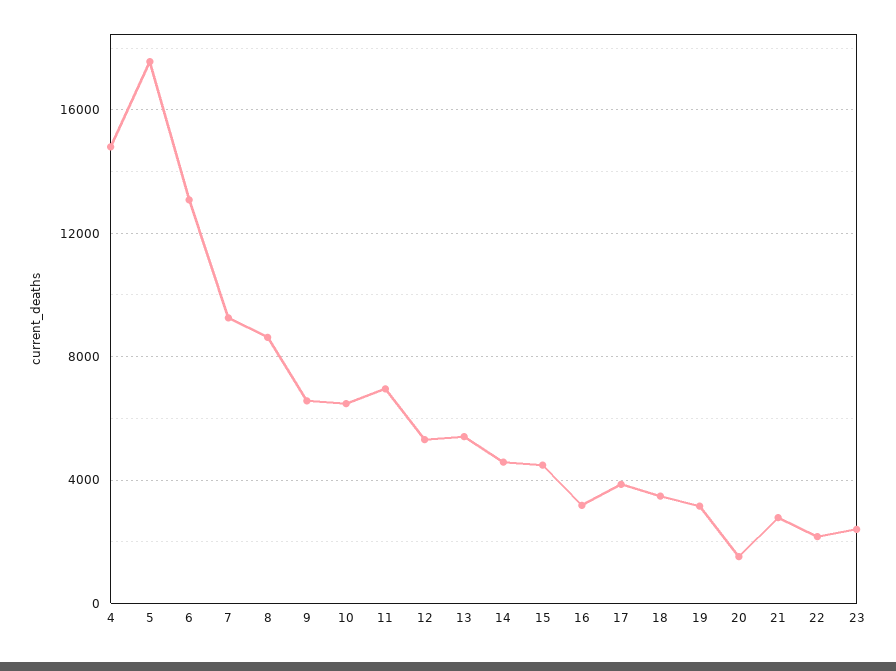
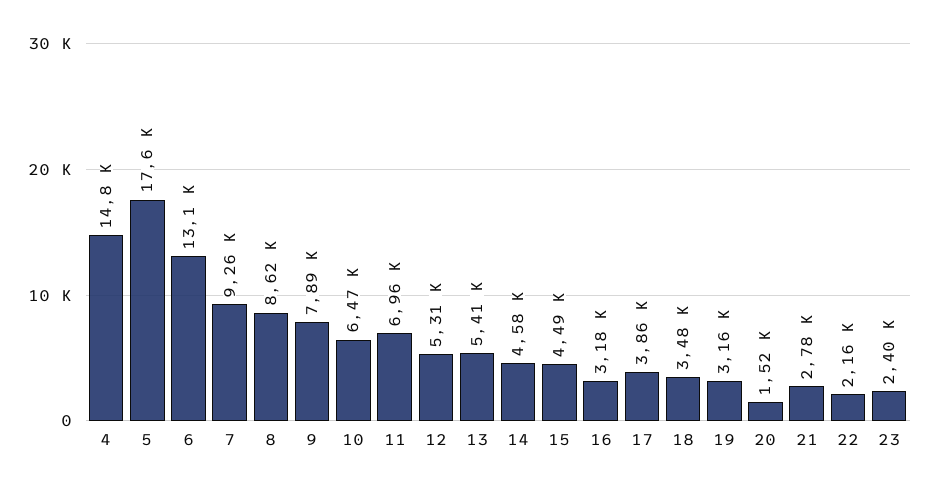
9: 6500 -> 7890

